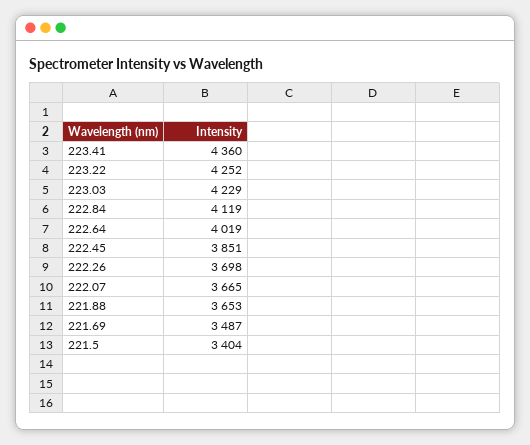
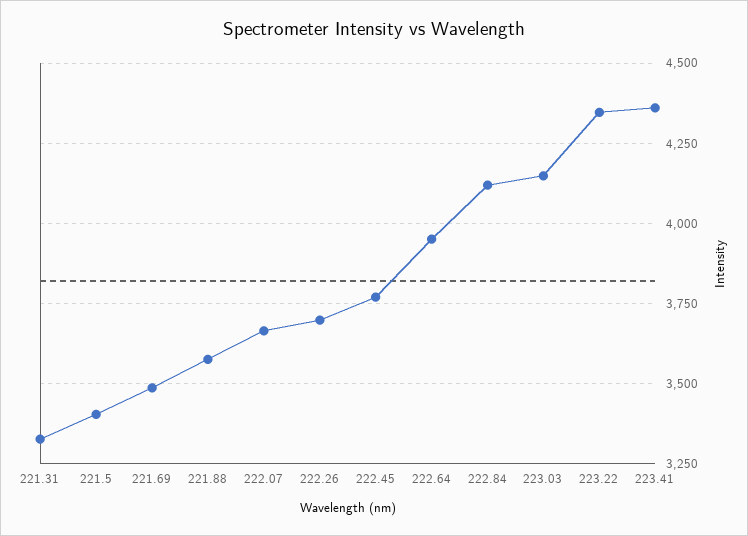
223.22: 4252 -> 4350
223.03: 4229 -> 4150
222.64: 4019 -> 3950
222.45: 3851 -> 3775
221.88: 3653 -> 3575
221.31: none -> 3325

